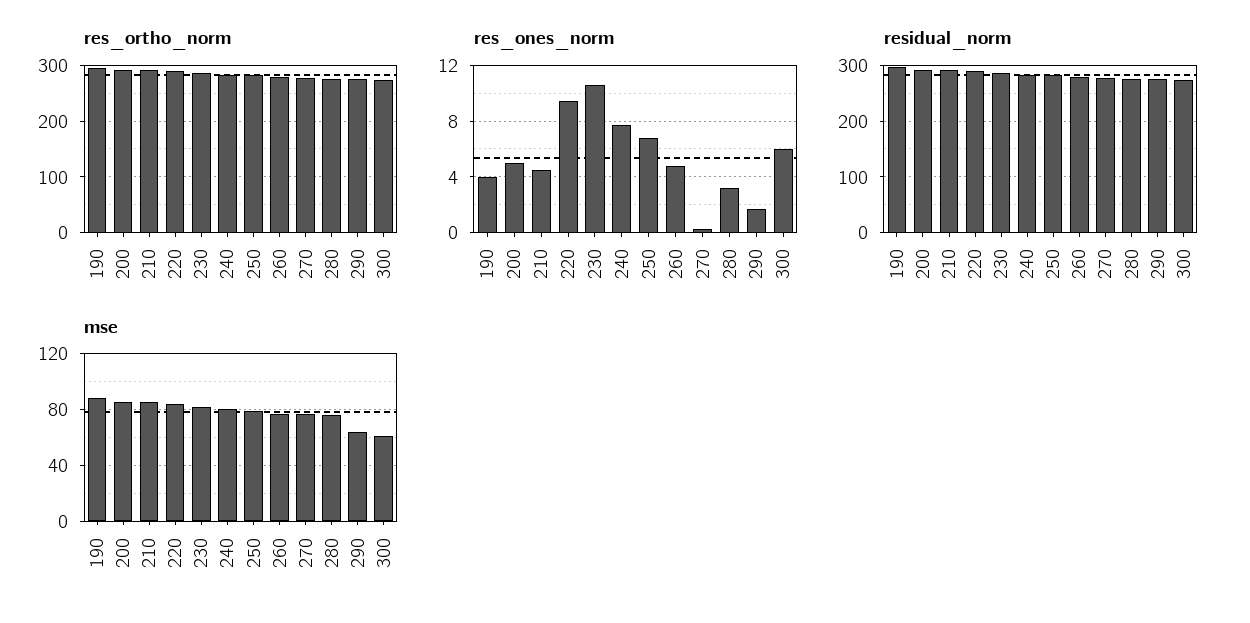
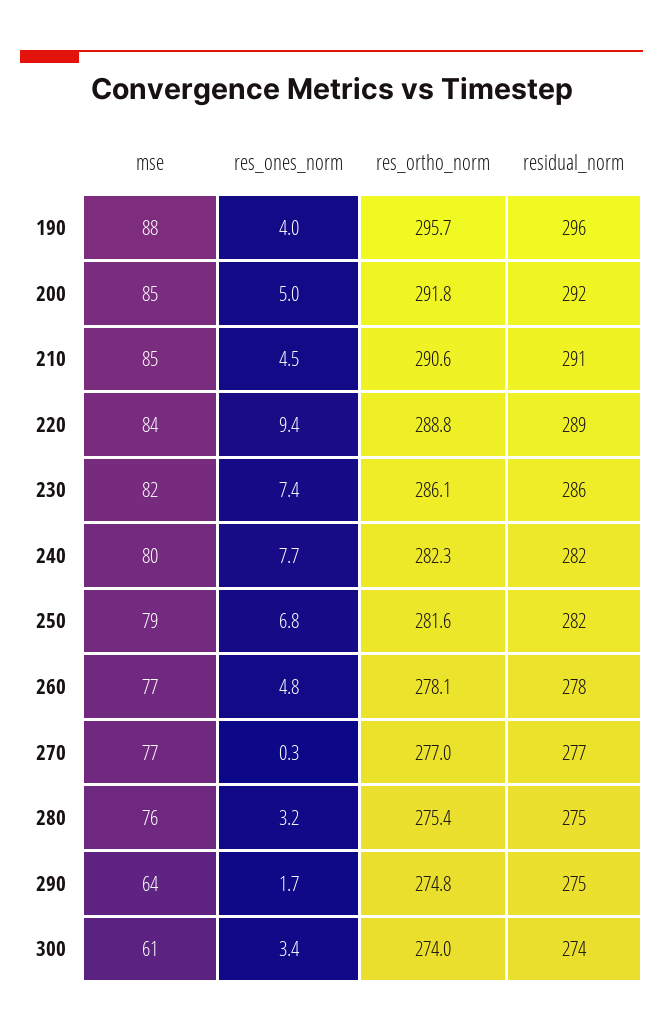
res_ones_norm, 230: 10.5 -> 7.4
res_ones_norm, 300: 6 -> 3.4

